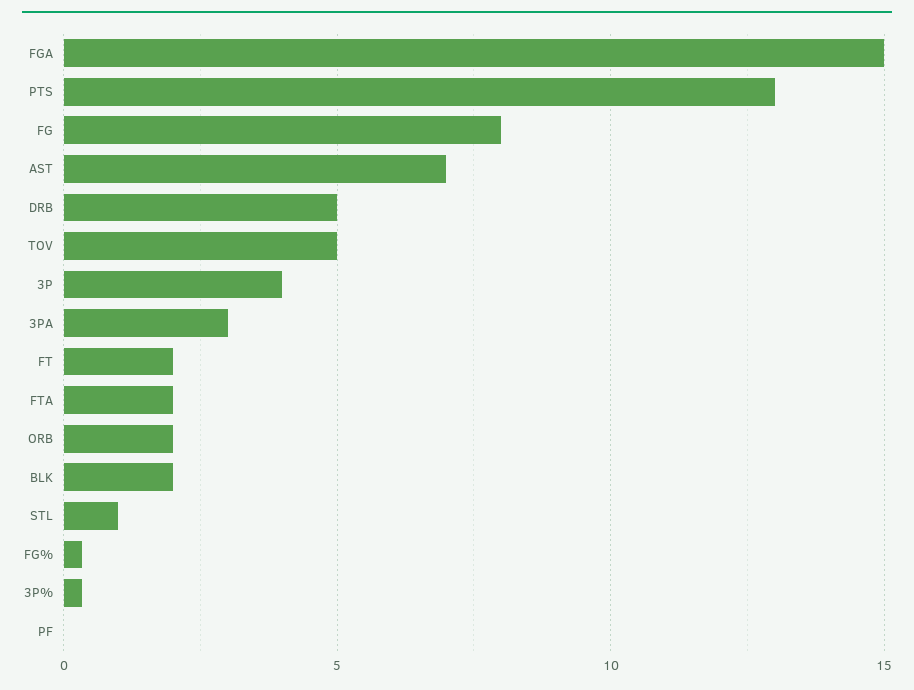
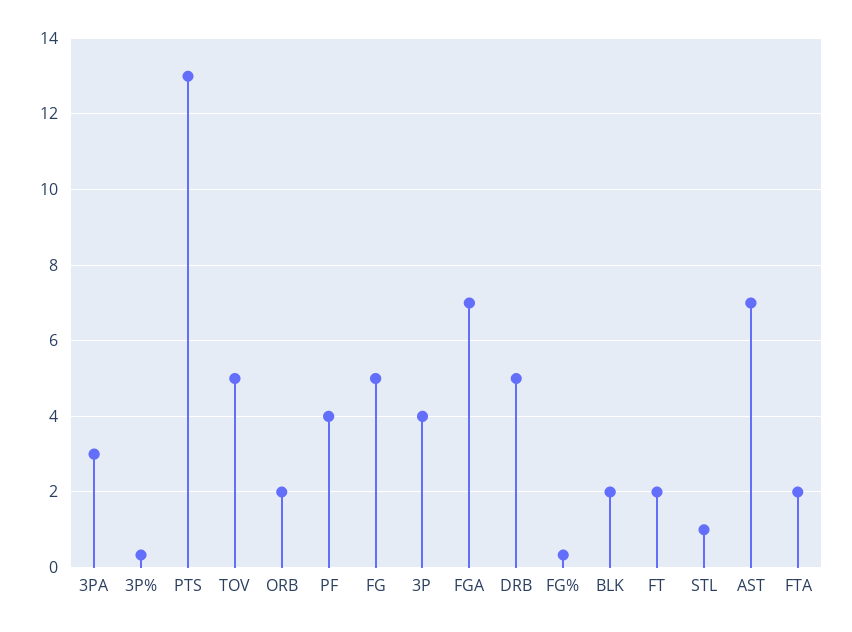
FGA: 15 -> 7
FG: 8 -> 5
PF: 0 -> 4

